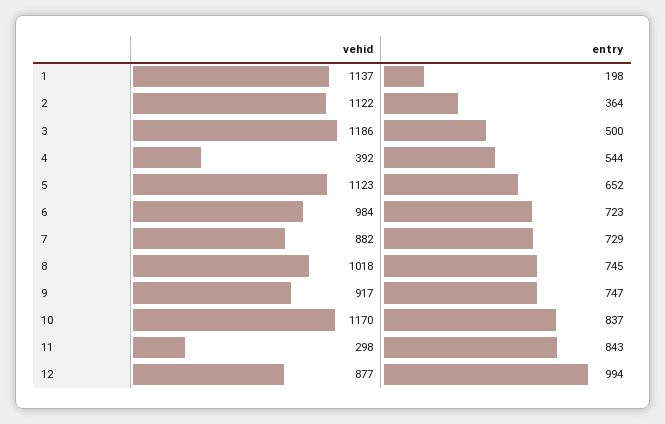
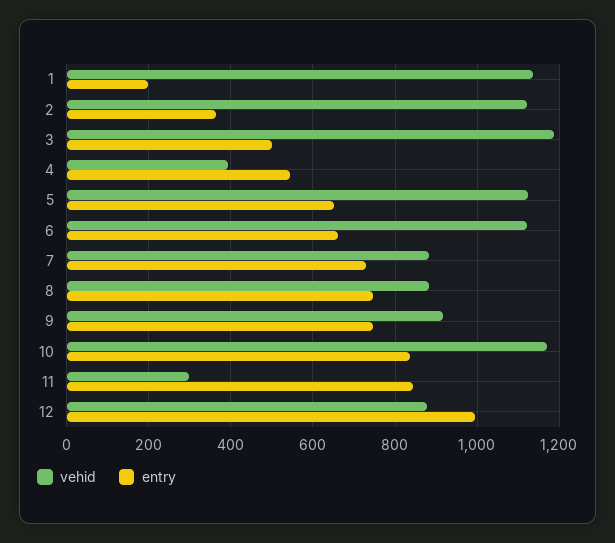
vehid, 6: 984 -> 1120
entry, 6: 723 -> 660
vehid, 8: 1018 -> 880

